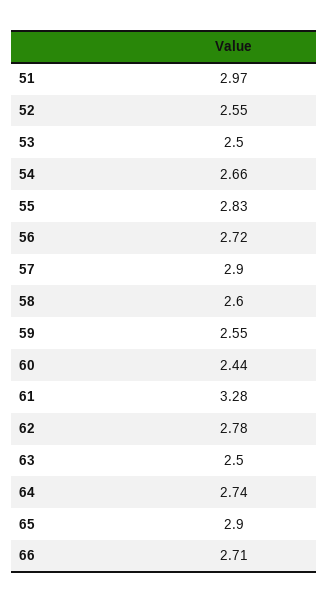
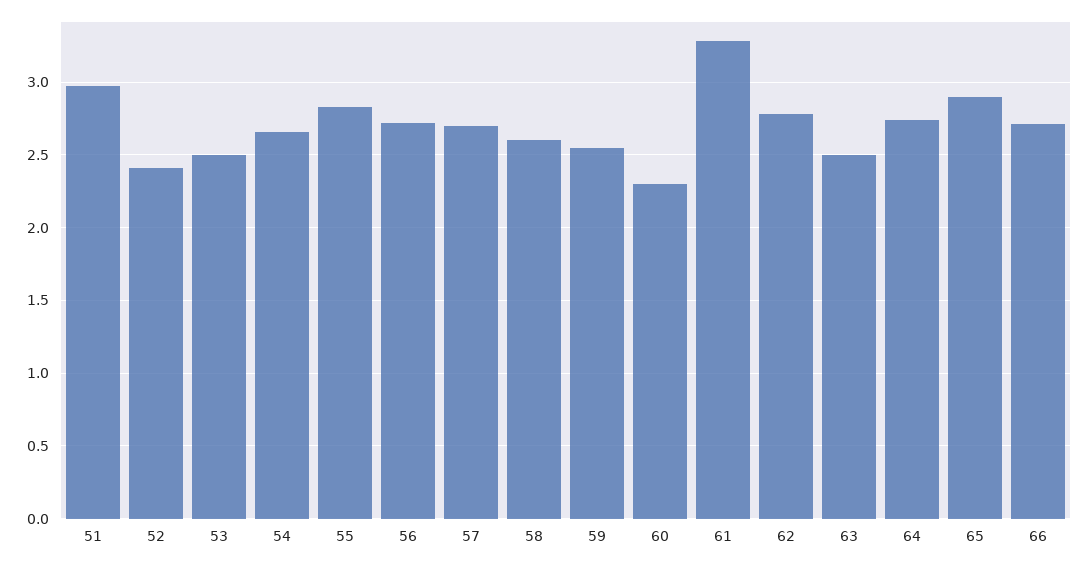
52: 2.55 -> 2.4
57: 2.9 -> 2.7
60: 2.44 -> 2.3

